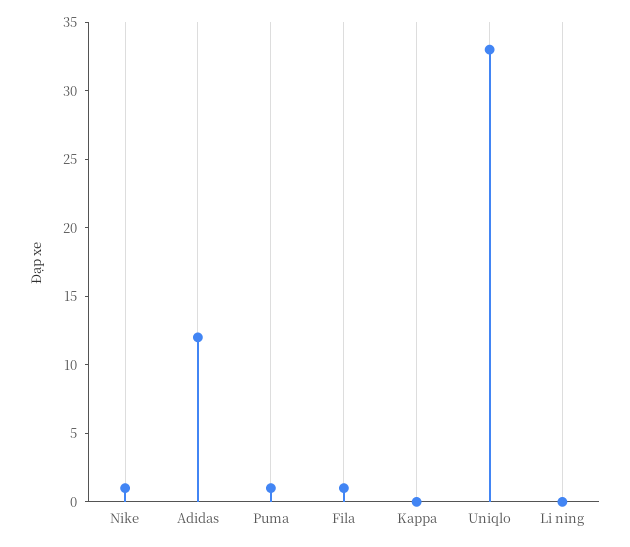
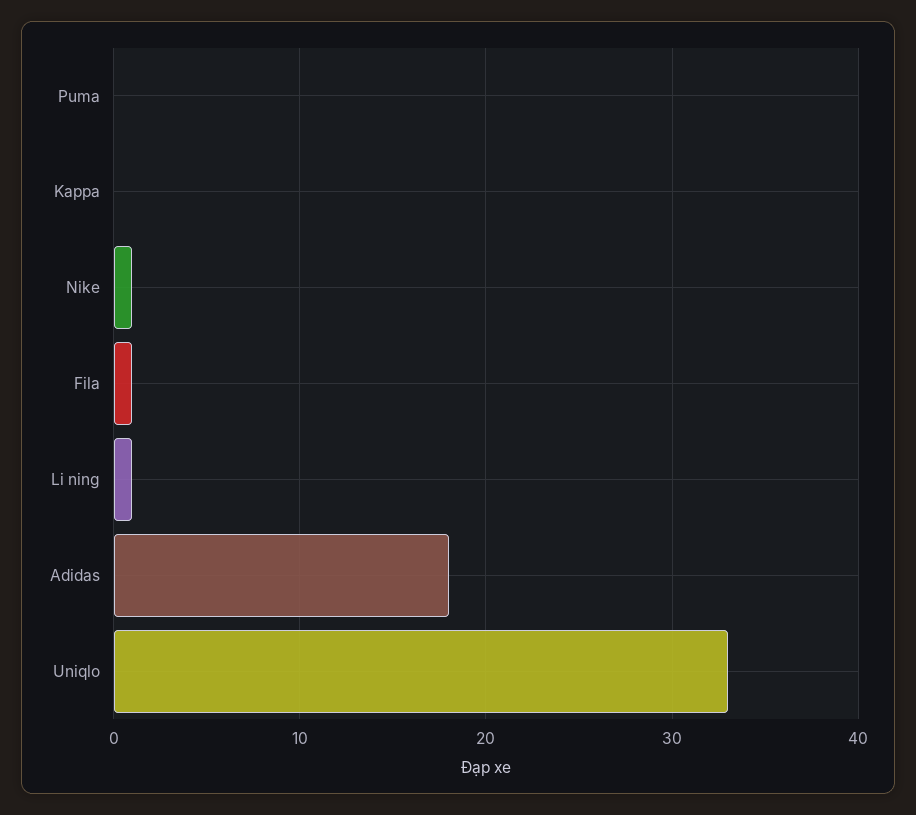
Adidas: 12 -> 18
Puma: 1 -> 0
Li ning: 0 -> 1

